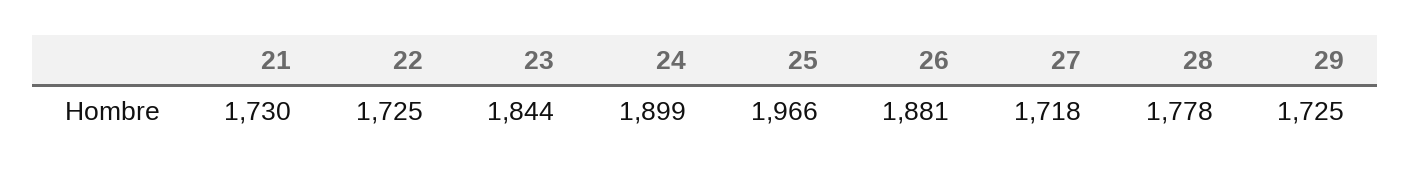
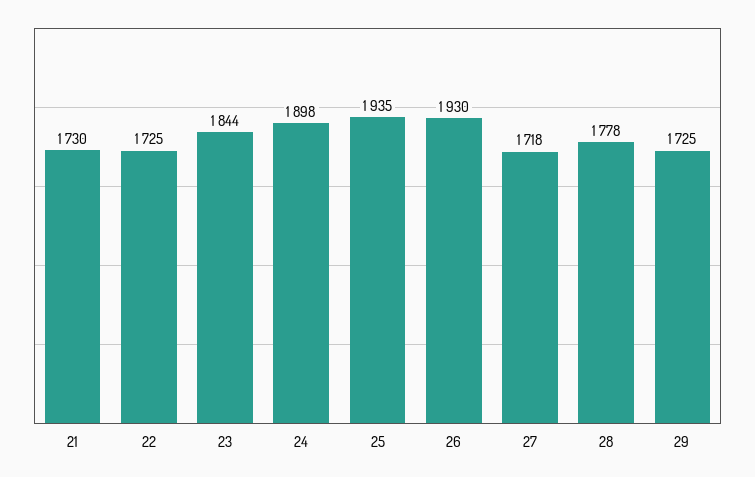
24: 1899 -> 1898
25: 1966 -> 1935
26: 1881 -> 1930

